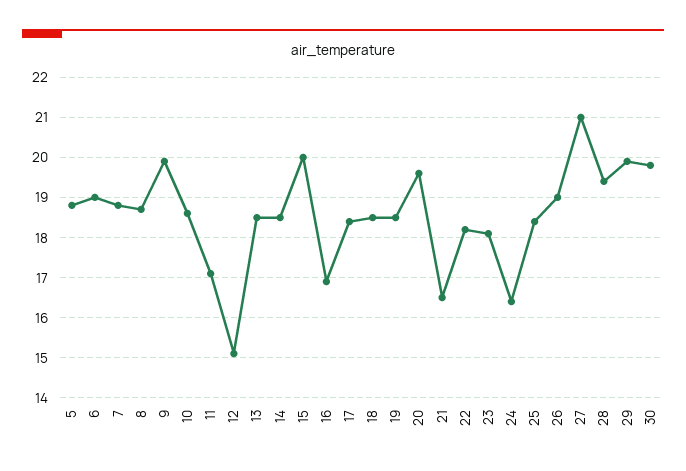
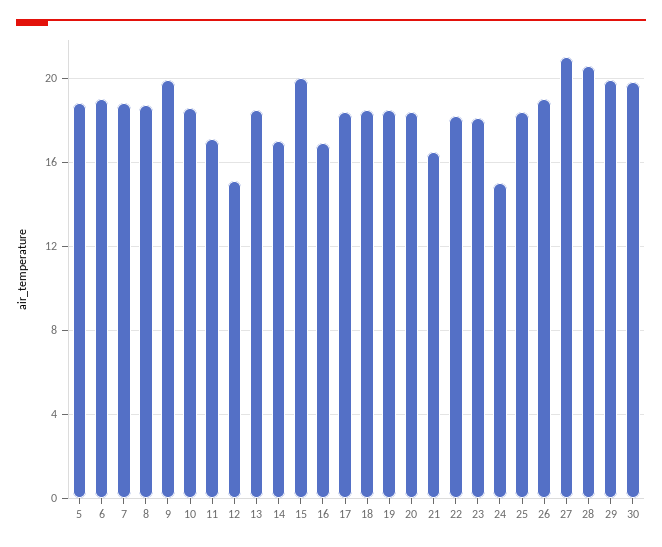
14: 18.5 -> 17
20: 19.5 -> 18.5
24: 16.5 -> 15
28: 19.5 -> 20.5

